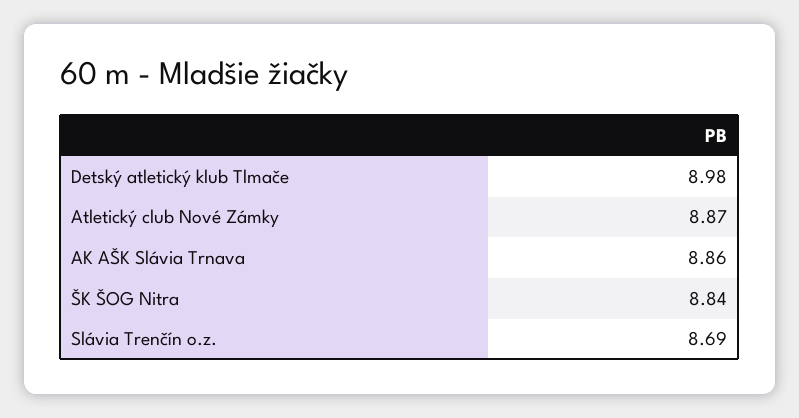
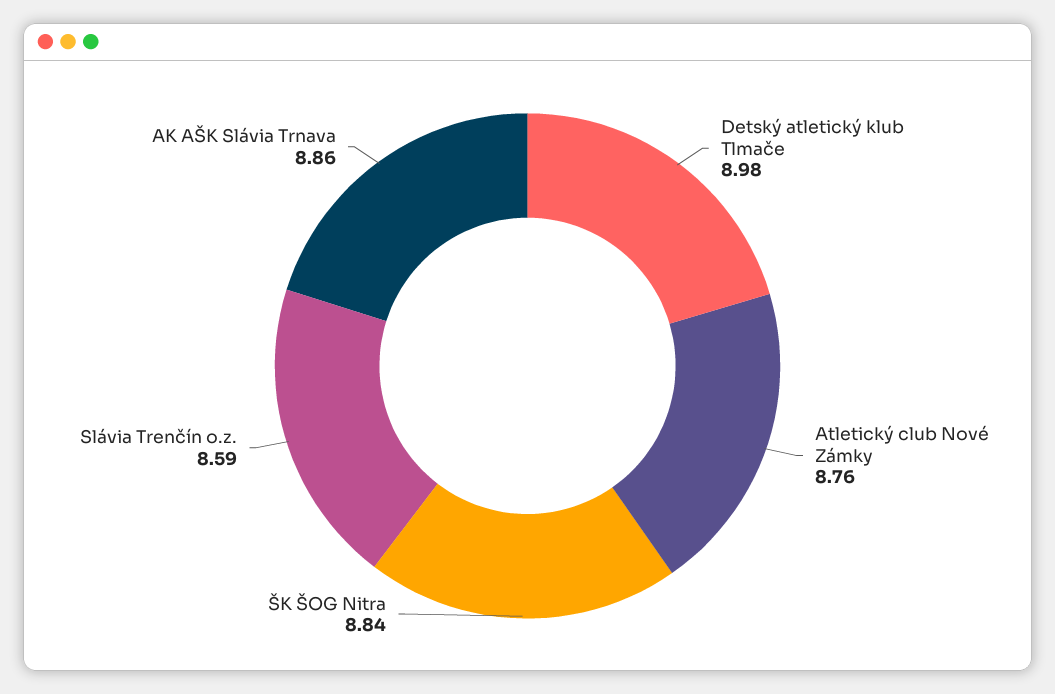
Atletický club Nové Zámky: 8.87 -> 8.76
Slávia Trenčín o.z.: 8.69 -> 8.59

